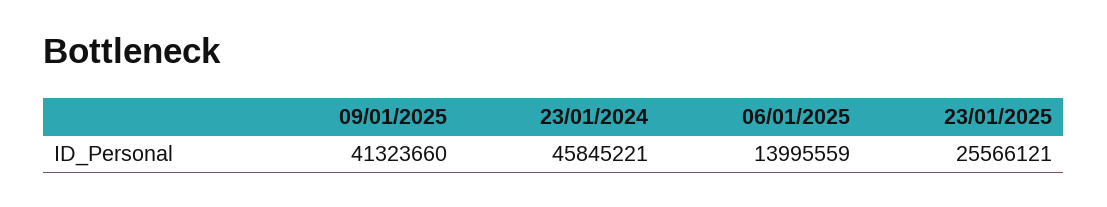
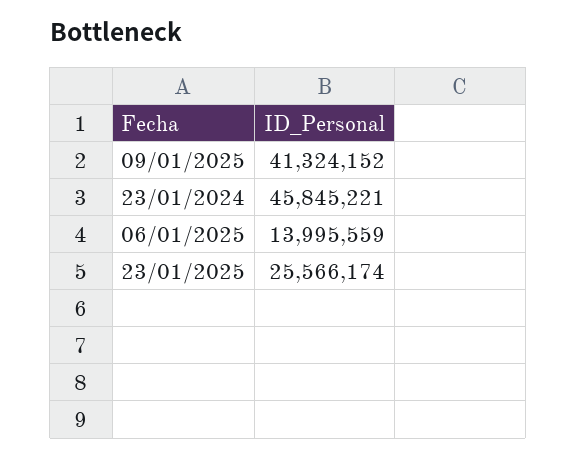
09/01/2025: 41323660 -> 41324152
23/01/2025: 25566121 -> 25566174

